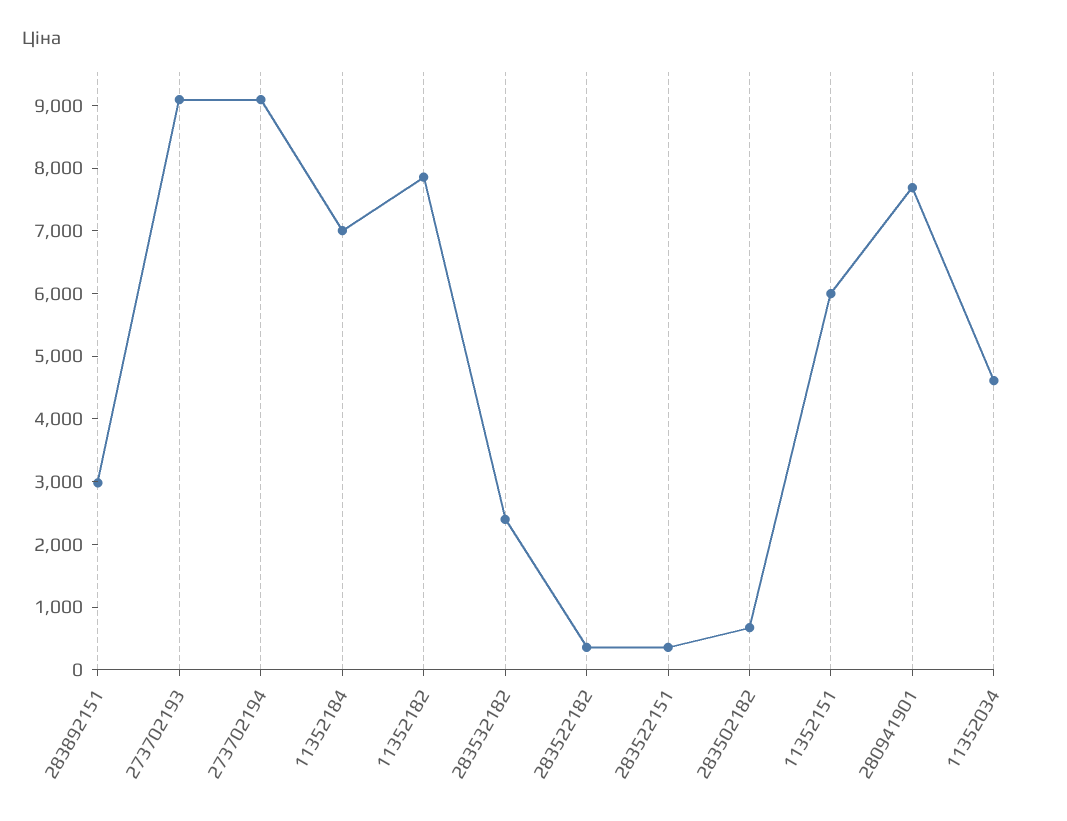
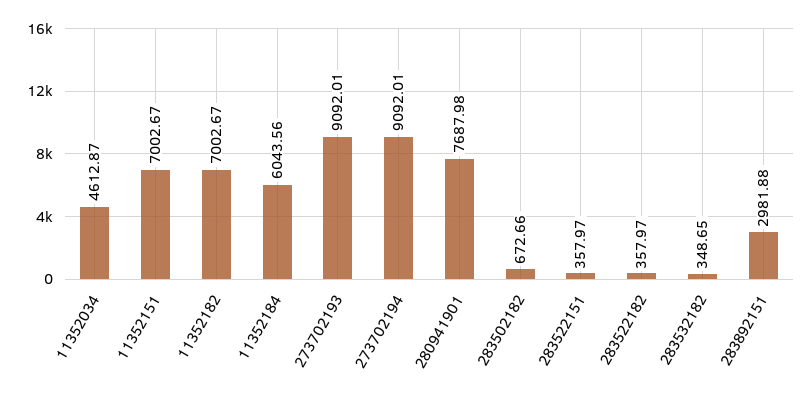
11352184: 7000 -> 6043.56
11352182: 7800 -> 7002.67
283532182: 2400 -> 348.65
11352151: 6000 -> 7002.67

